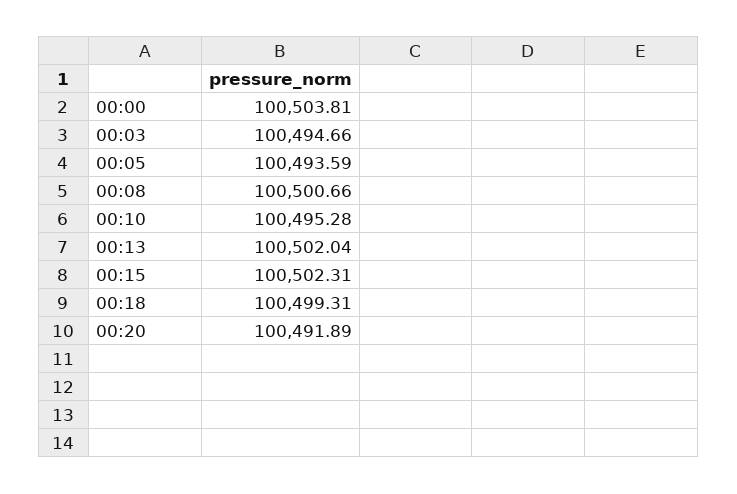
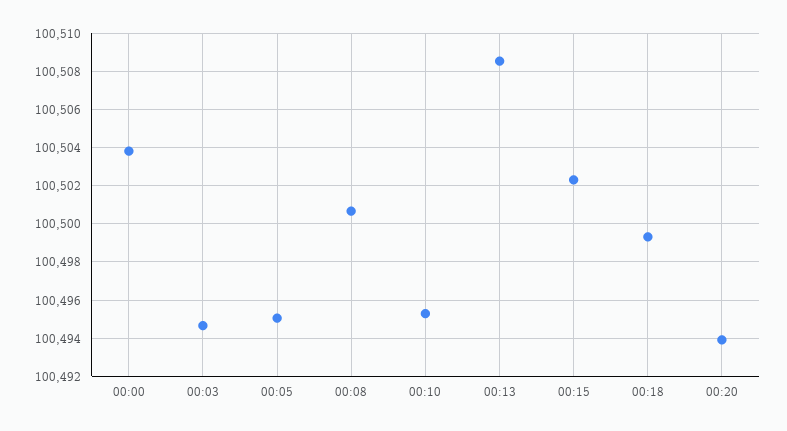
00:05: 100493.59 -> 100495
00:13: 100502.04 -> 100508.5
00:20: 100491.89 -> 100494

